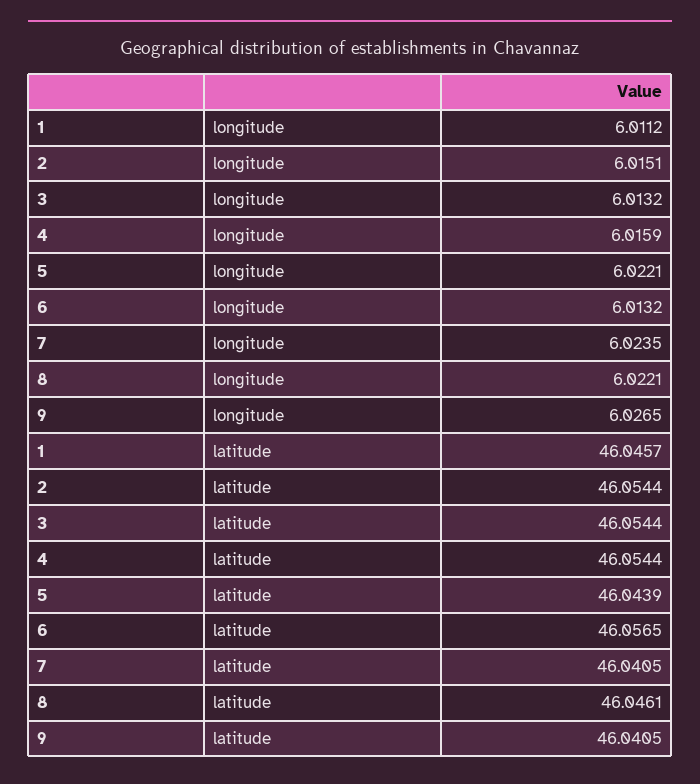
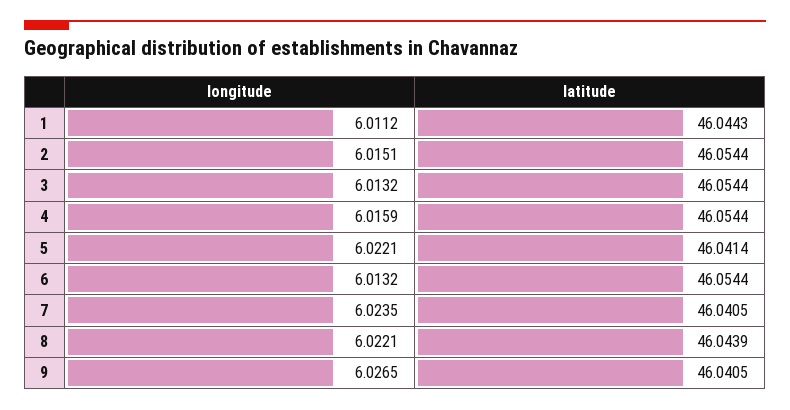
1, latitude: 46.0457 -> 46.0443
5, latitude: 46.0439 -> 46.0414
6, latitude: 46.0565 -> 46.0544
8, latitude: 46.0461 -> 46.0439

